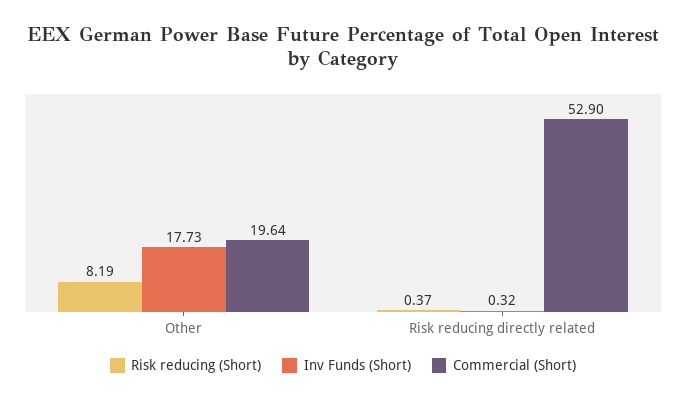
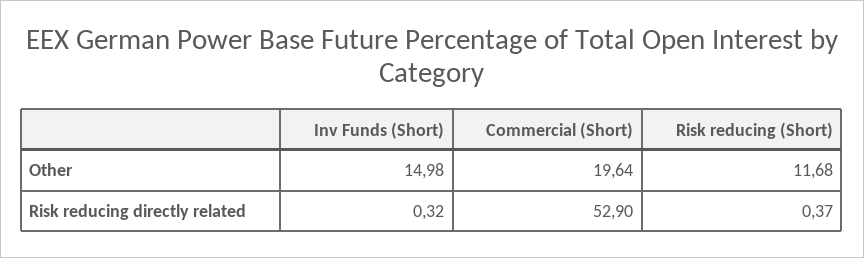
Risk reducing (Short), Other: 8.19 -> 11.68
Inv Funds (Short), Other: 17.73 -> 14.98

